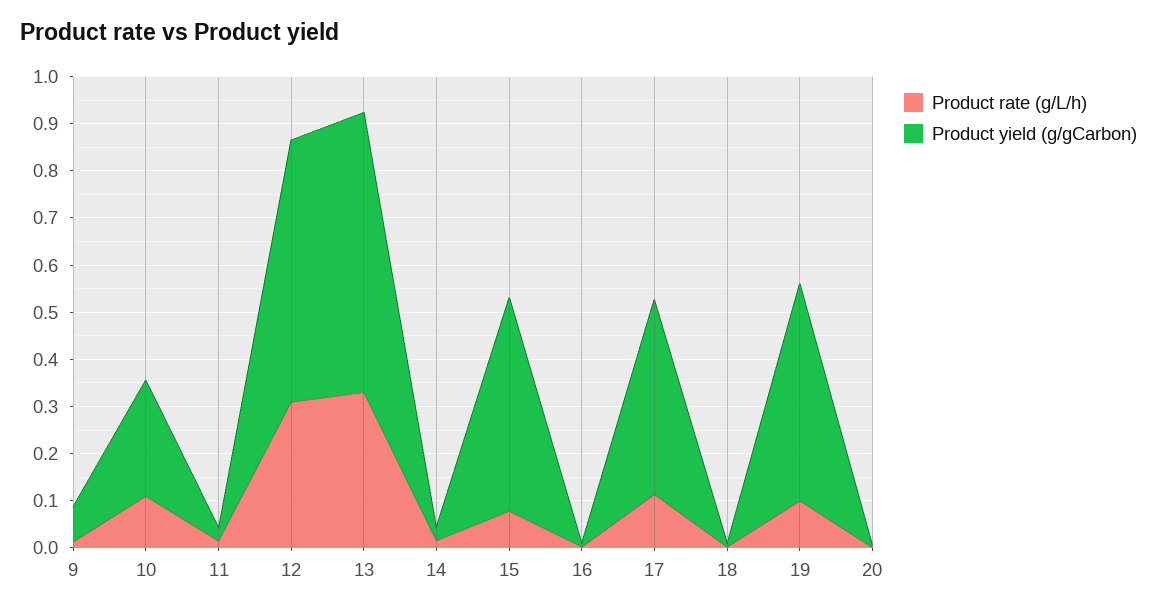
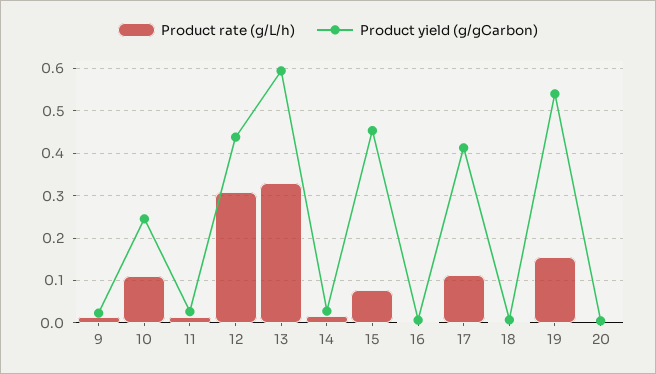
Product yield (g/gCarbon), 9: 0.08 -> 0.02
Product yield (g/gCarbon), 12: 0.56 -> 0.44
Product rate (g/L/h), 19: 0.1 -> 0.16
Product yield (g/gCarbon), 19: 0.46 -> 0.54

